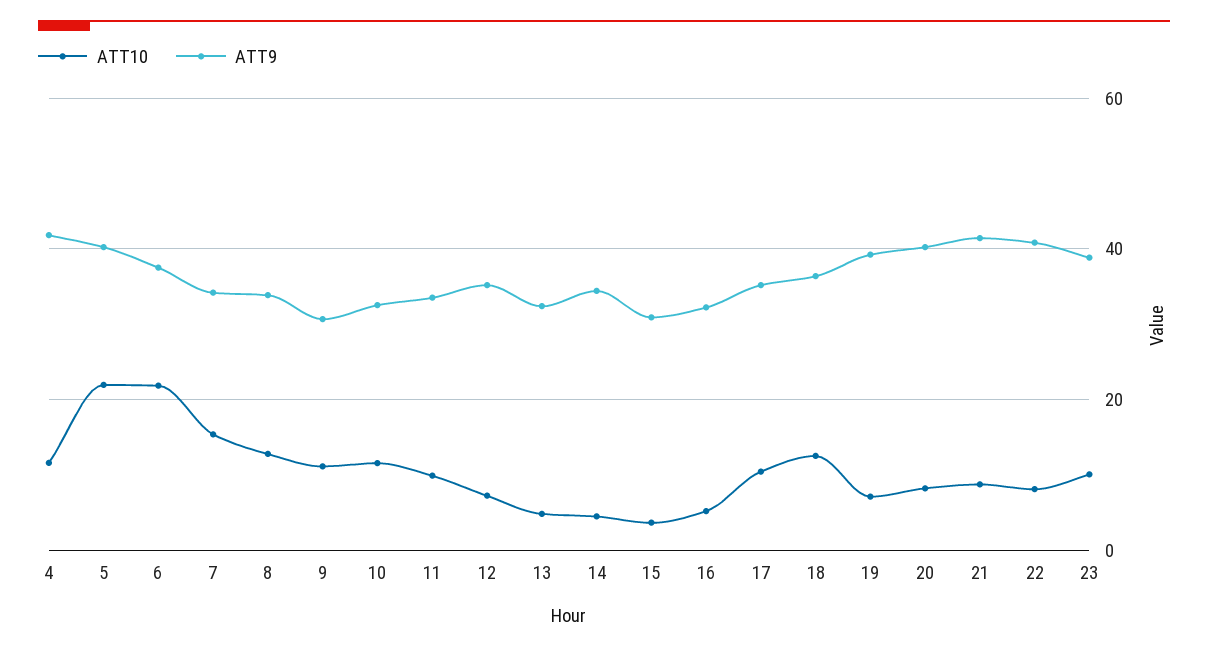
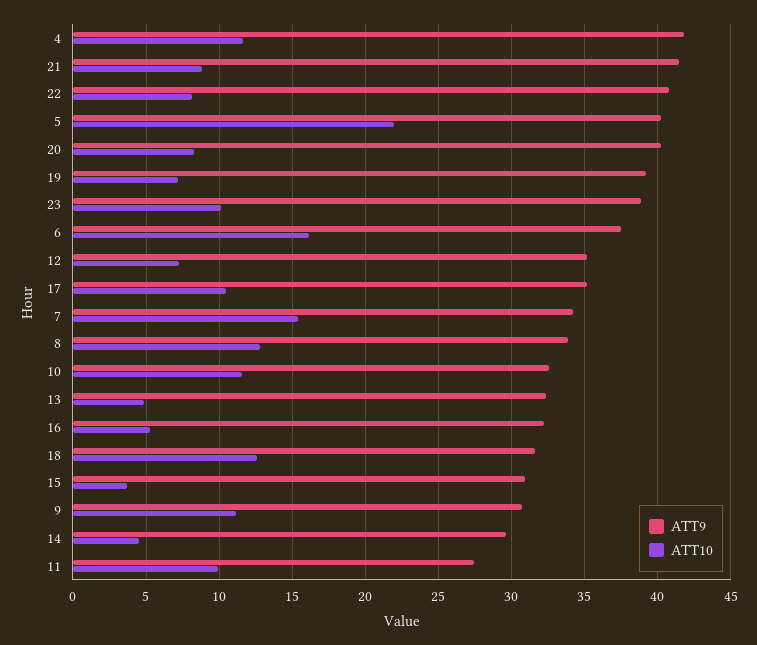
ATT10, 6: 22 -> 16
ATT9, 11: 34 -> 27.5
ATT9, 14: 34 -> 29.5
ATT9, 18: 36 -> 31.5

